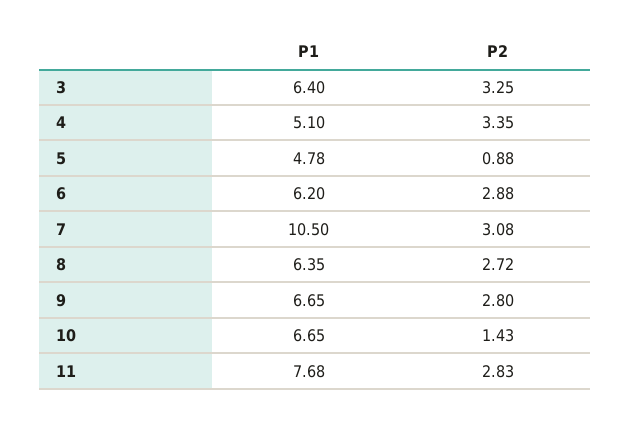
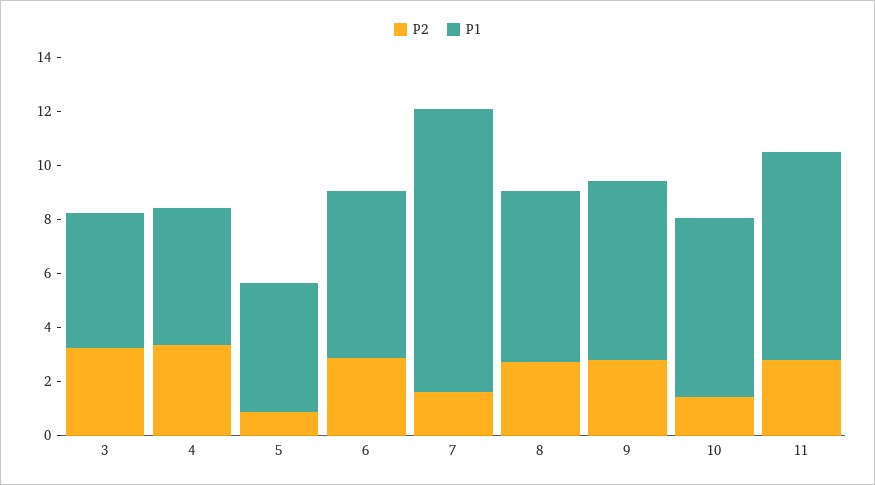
P1, 3: 6.4 -> 5
P2, 7: 3.08 -> 1.5

